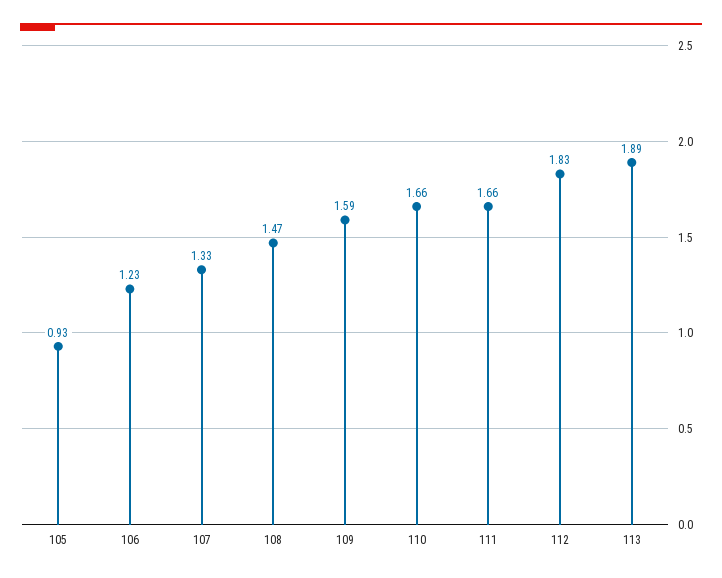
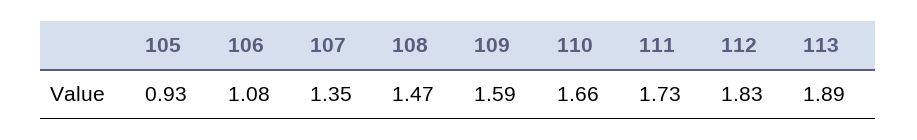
106: 1.23 -> 1.08
107: 1.33 -> 1.35
111: 1.66 -> 1.73

